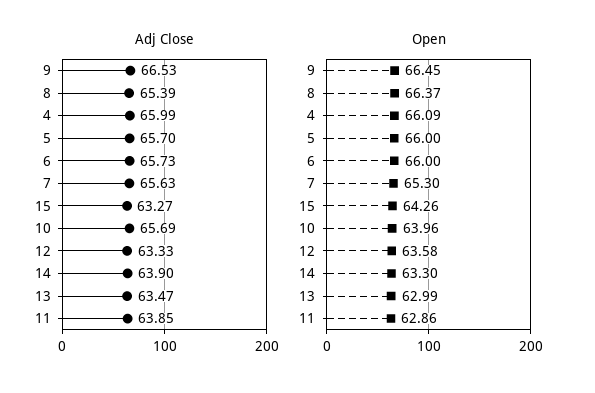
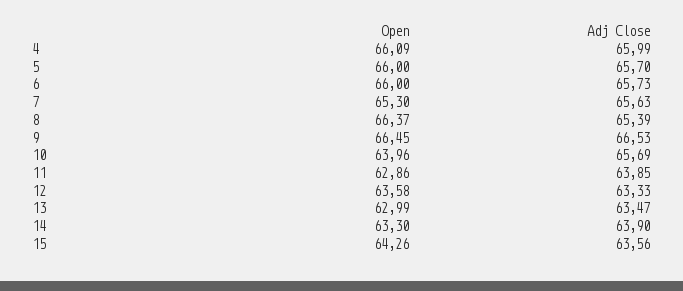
Adj Close, 15: 63.27 -> 63.56

